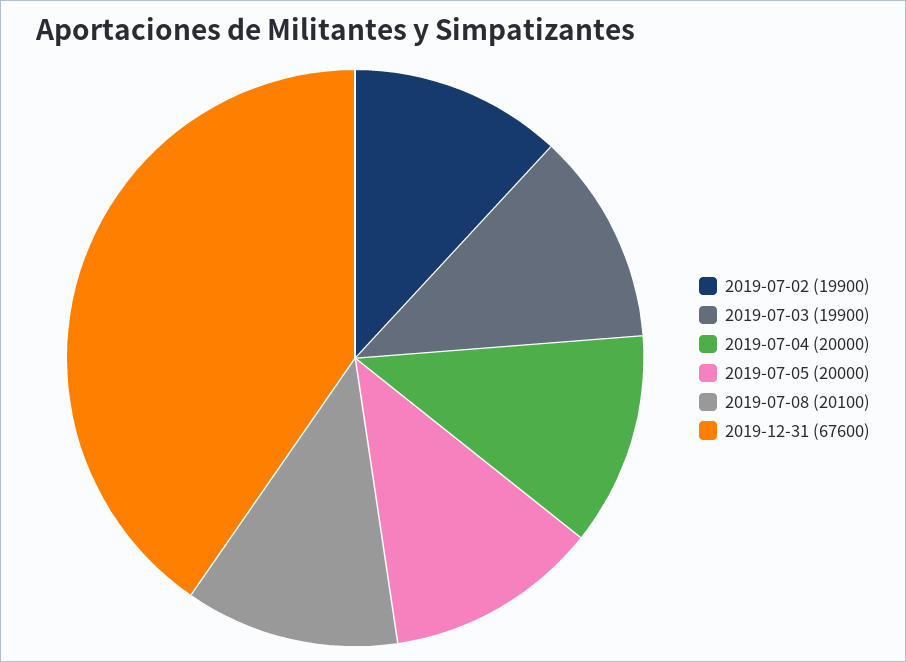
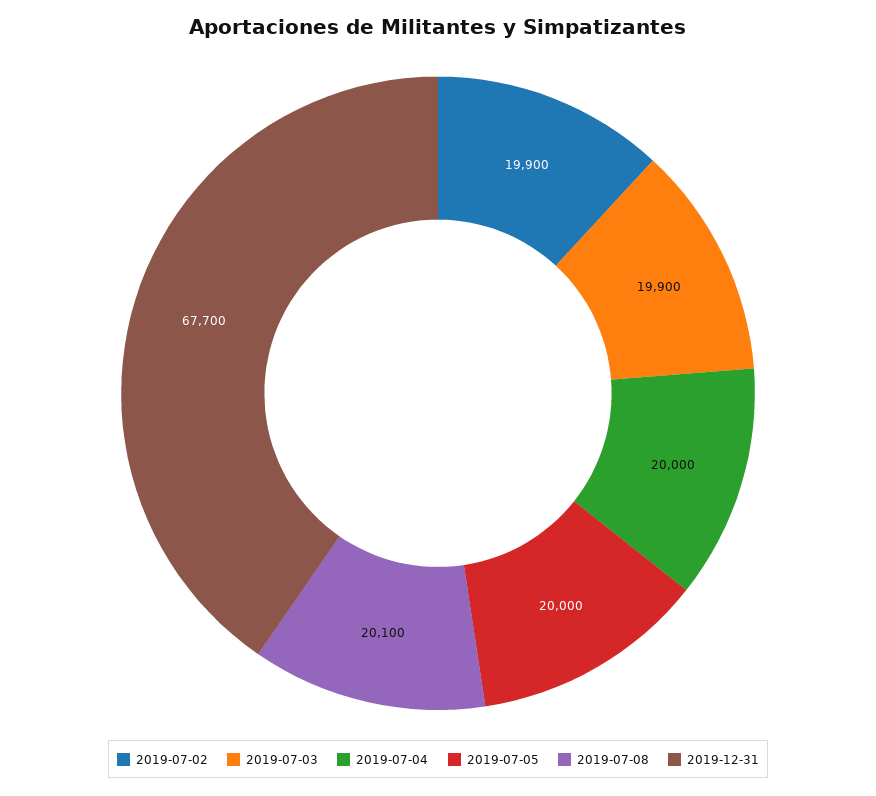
2019-12-31: 67600 -> 67700

